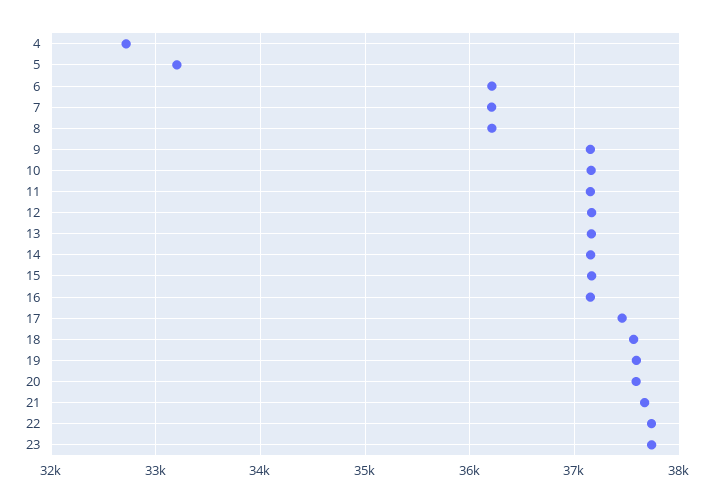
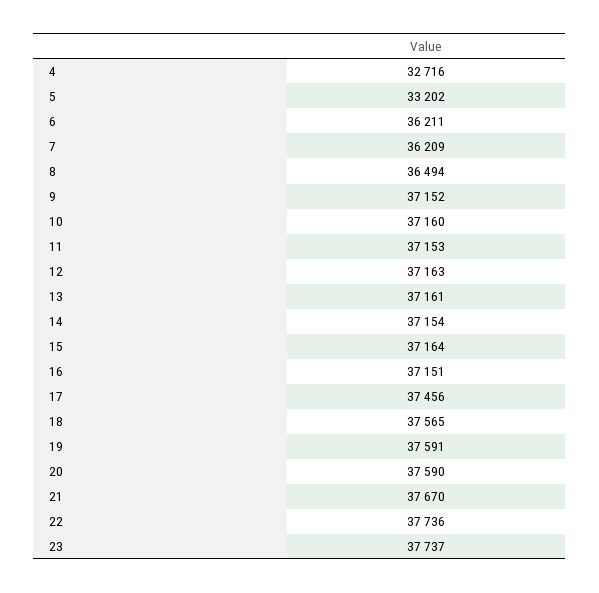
8: 36200 -> 36494

